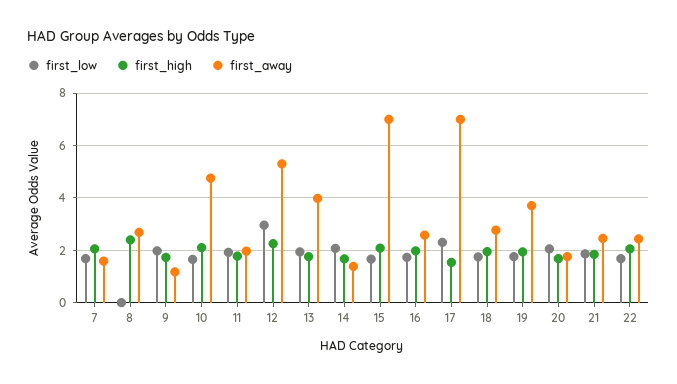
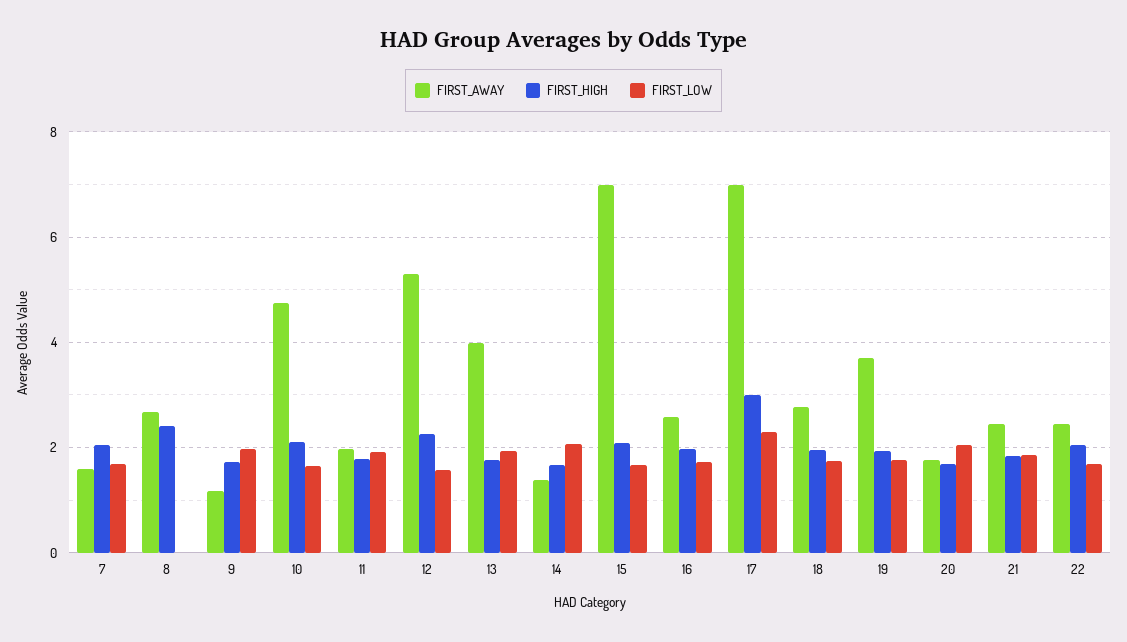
first_low, 12: 3 -> 1.6
first_high, 17: 1.5 -> 3

